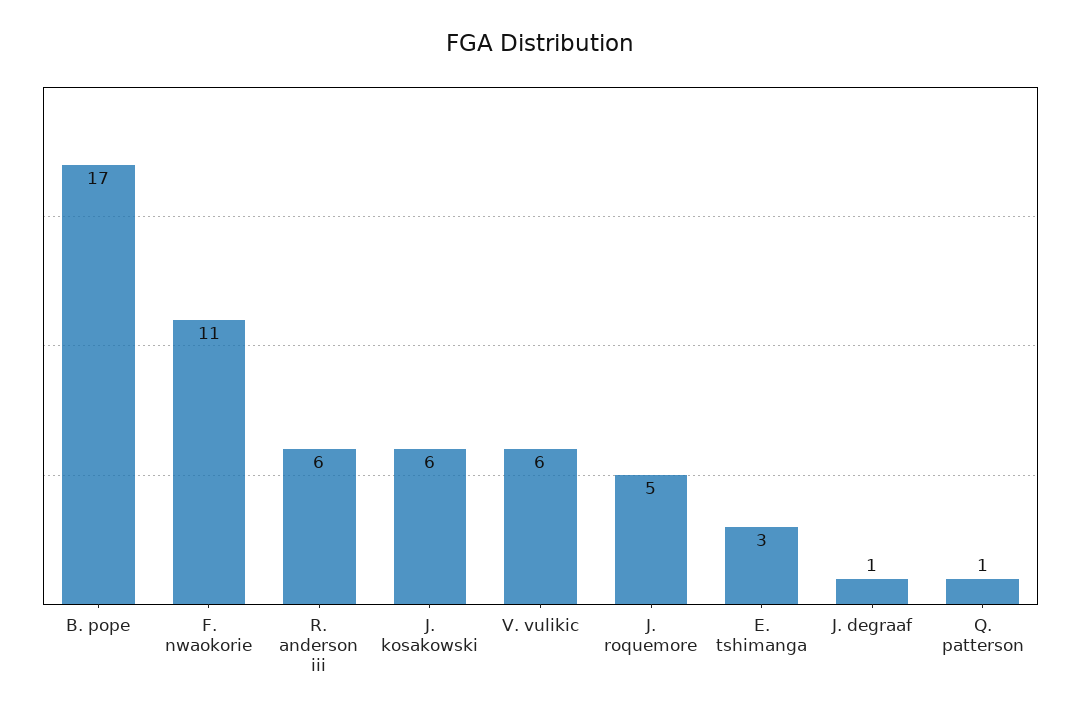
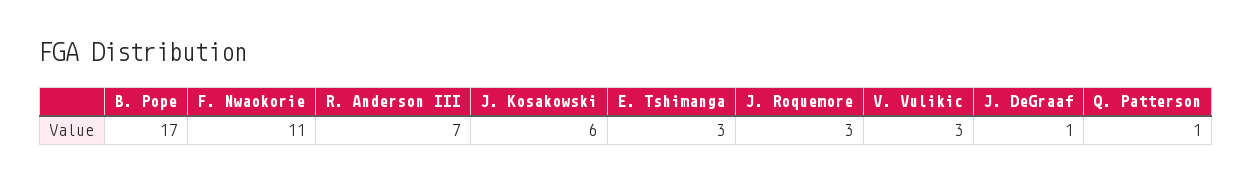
R. anderson iii: 6 -> 7
V. vulikic: 6 -> 3
J. roquemore: 5 -> 3

